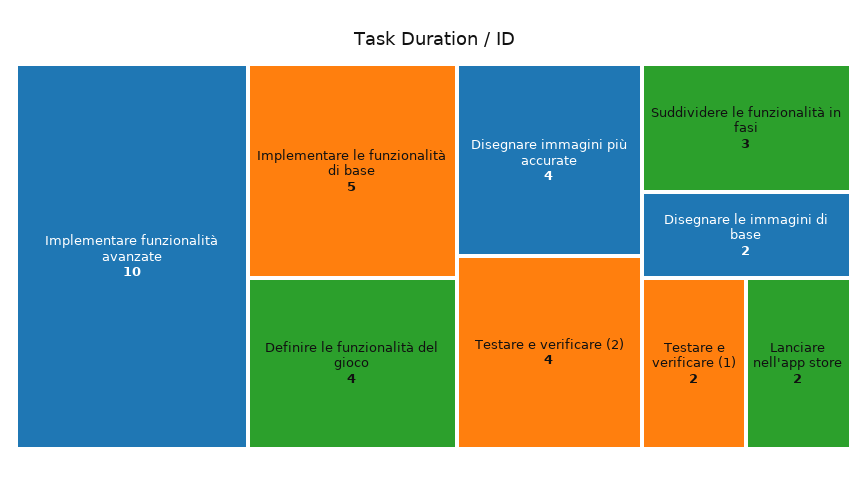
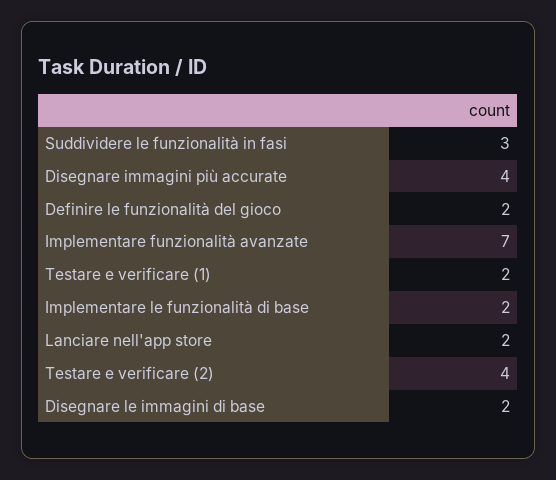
Implementare funzionalità avanzate: 10 -> 7
Implementare le funzionalità di base: 5 -> 2
Definire le funzionalità del gioco: 4 -> 2

